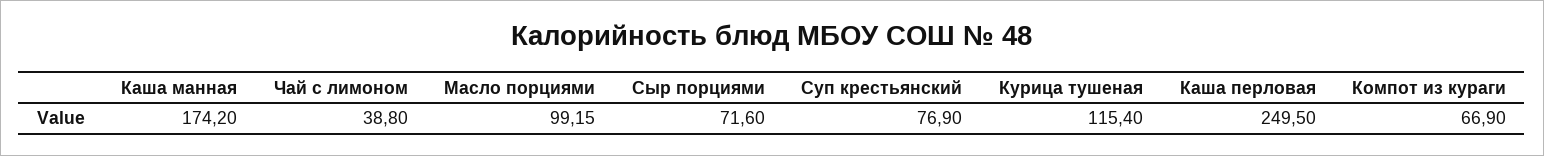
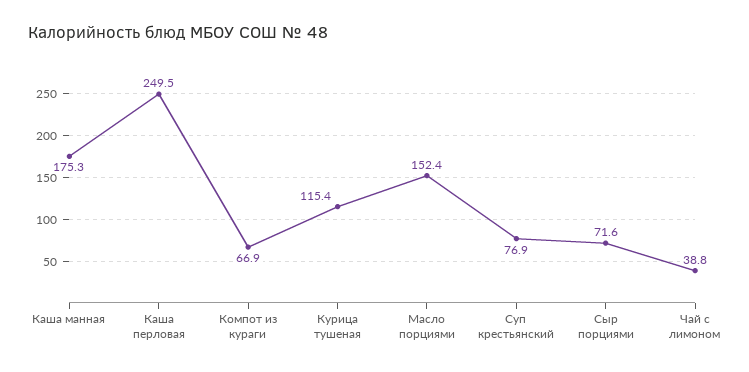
Каша манная: 174.2 -> 175.3
Масло порциями: 99.15 -> 152.4

